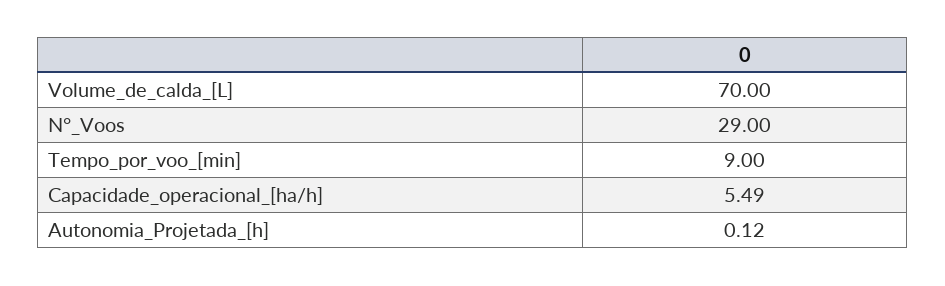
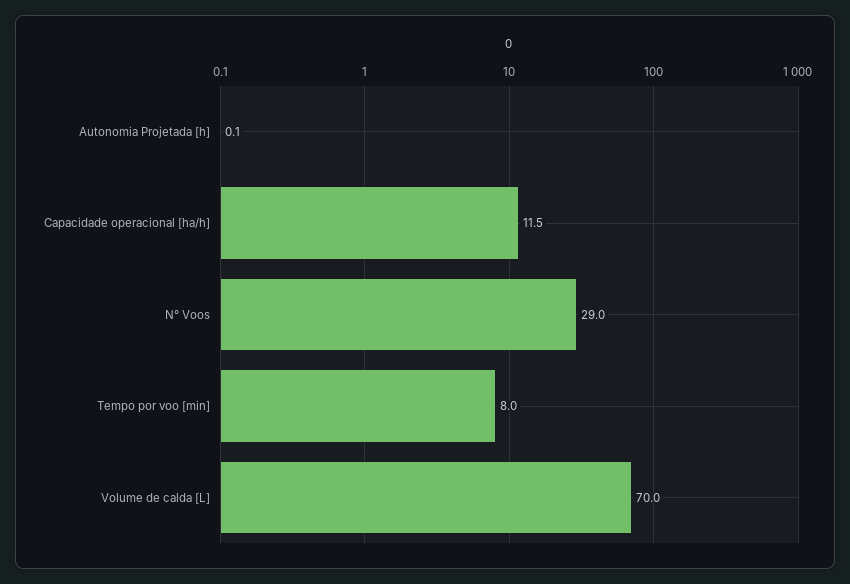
Tempo_por_voo_[min]: 9 -> 8
Capacidade_operacional_[ha/h]: 5.49 -> 11.5

